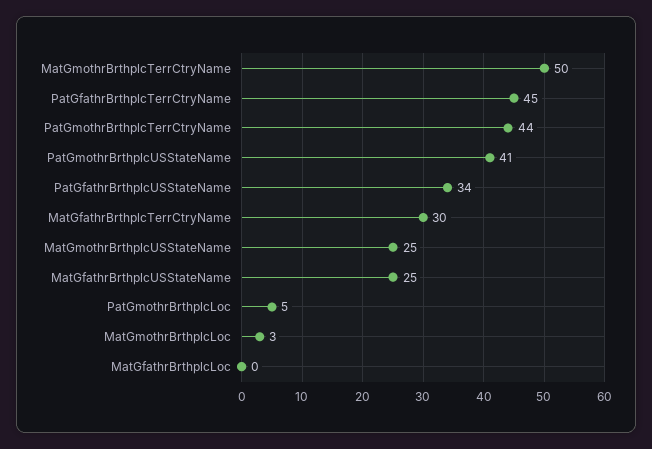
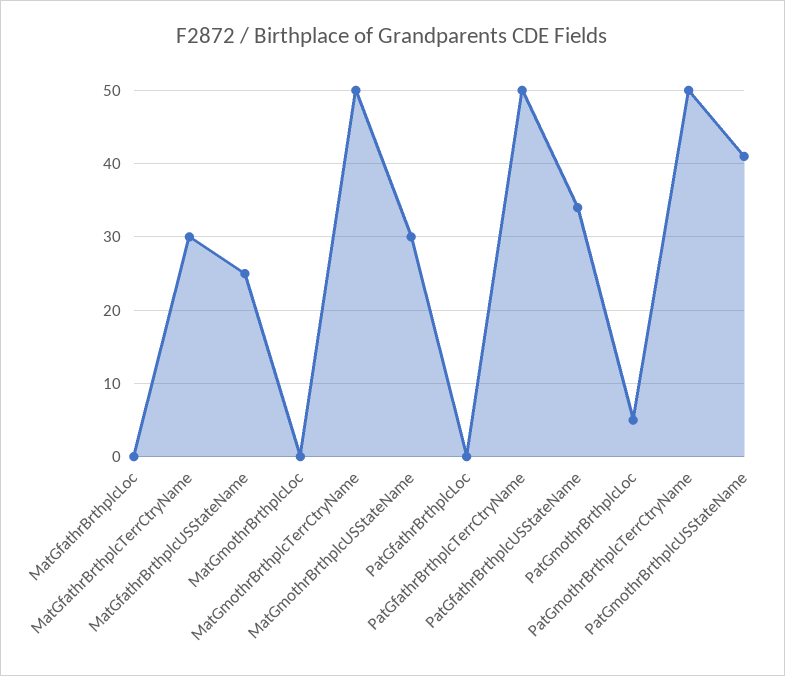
PatGfathrBrthplcTerrCtryName: 45 -> 50
PatGmothrBrthplcTerrCtryName: 44 -> 50
MatGmothrBrthplcUSStateName: 25 -> 30
MatGmothrBrthplcLoc: 3 -> 0
PatGfathrBrthplcLoc: none -> 0

